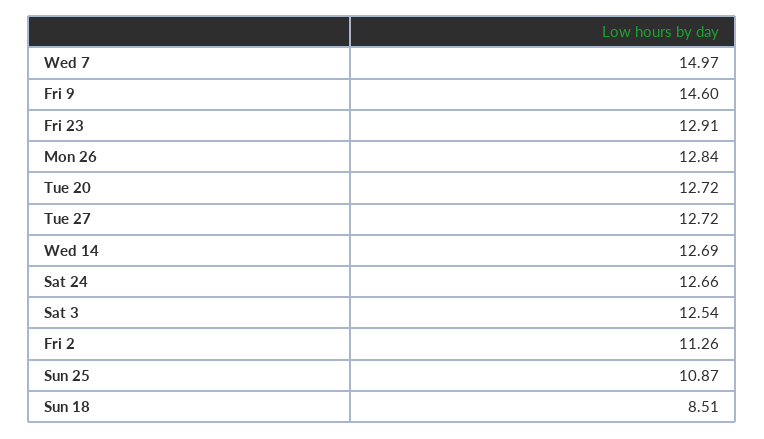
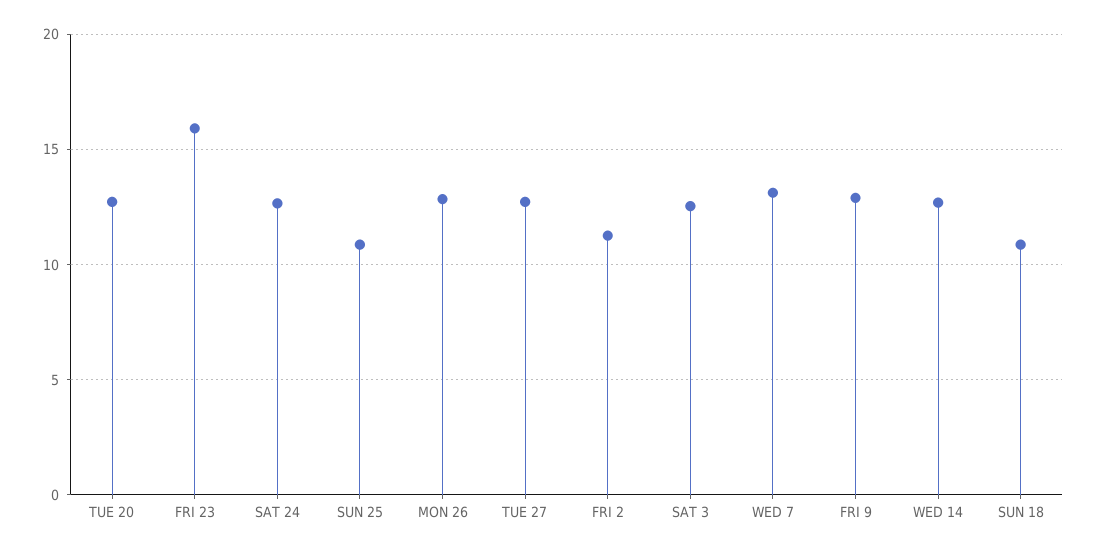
Wed 7: 14.97 -> 13
Fri 9: 14.6 -> 13
Fri 23: 12.91 -> 16
Sun 18: 8.51 -> 11

